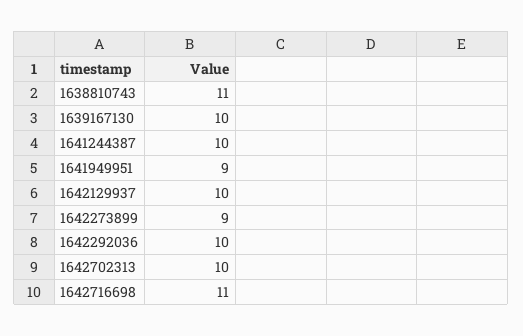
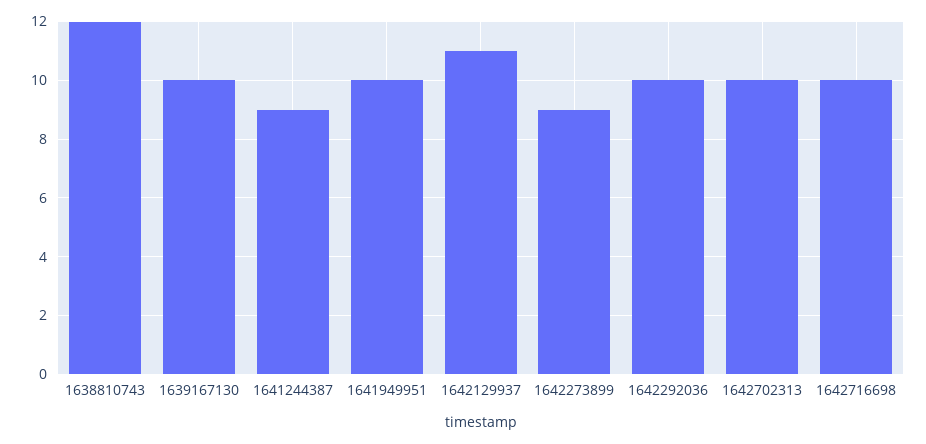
1638810743: 11 -> 12
1641244387: 10 -> 9
1641949951: 9 -> 10
1642129937: 10 -> 11
1642716698: 11 -> 10

